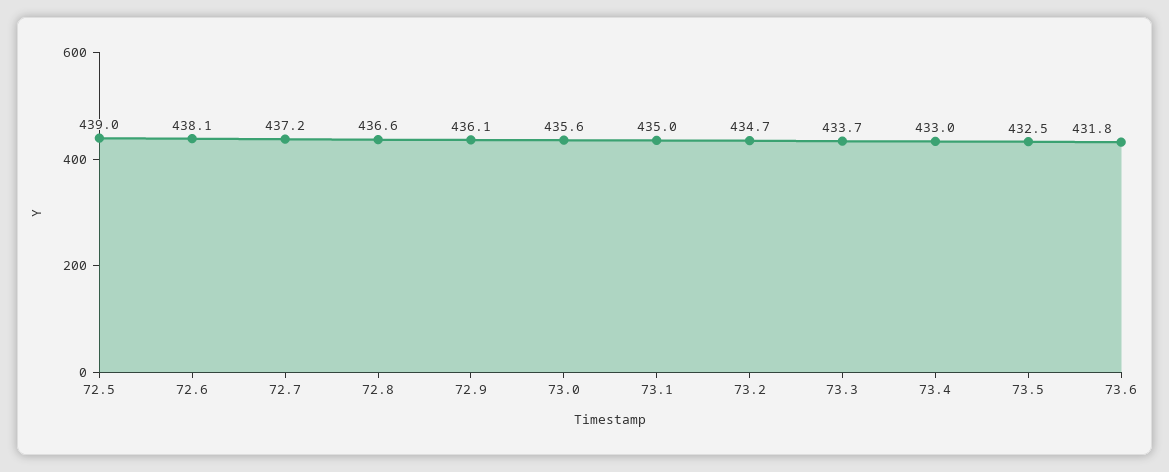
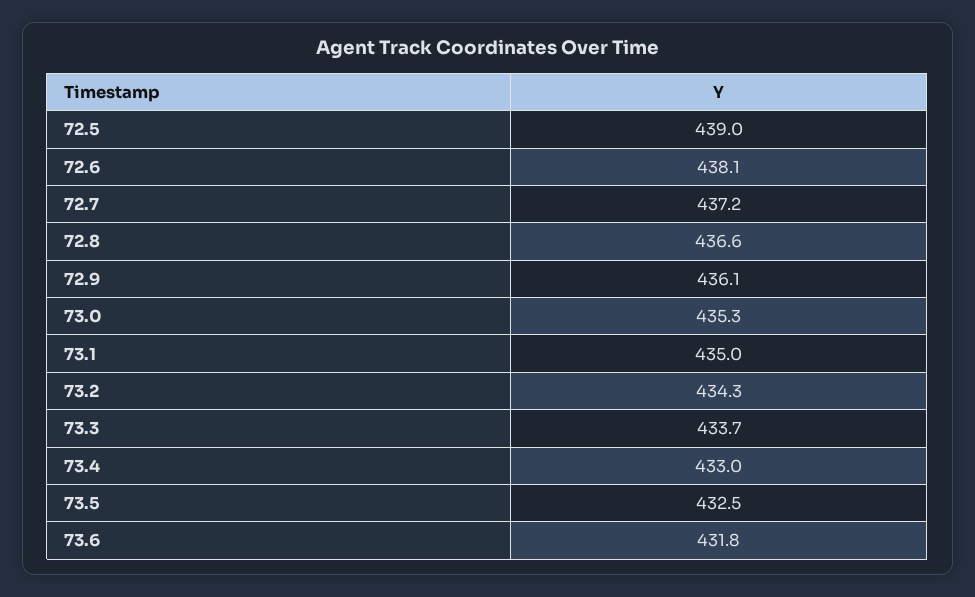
73.0: 435.6 -> 435.3
73.2: 434.7 -> 434.3

